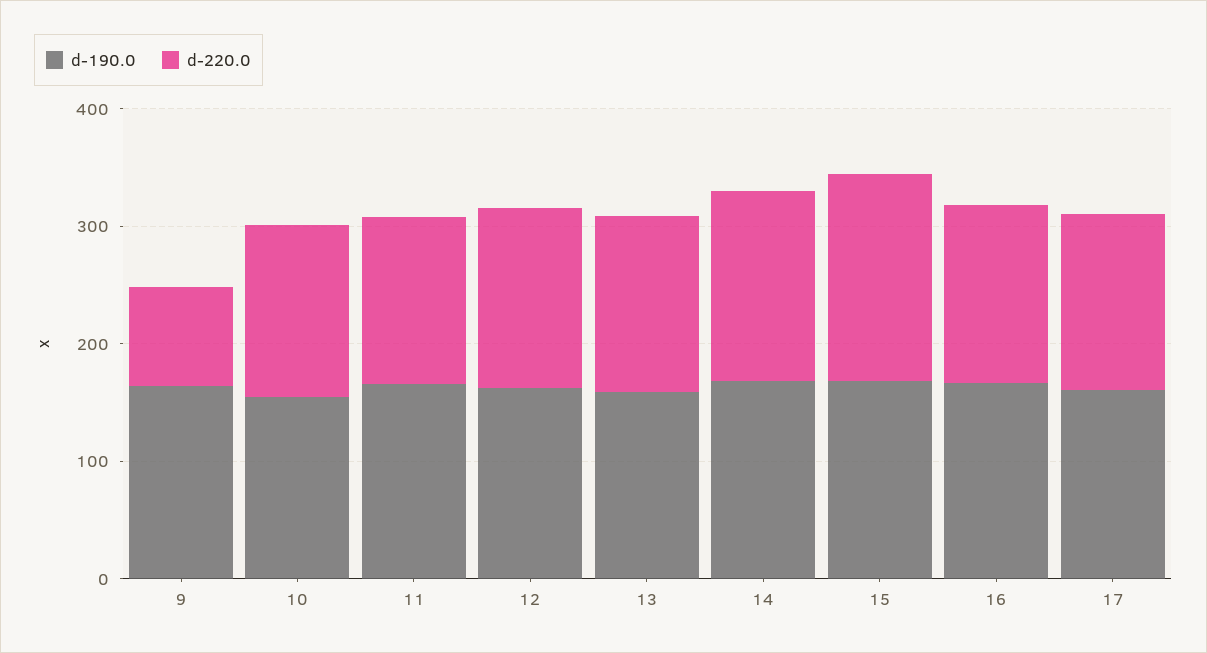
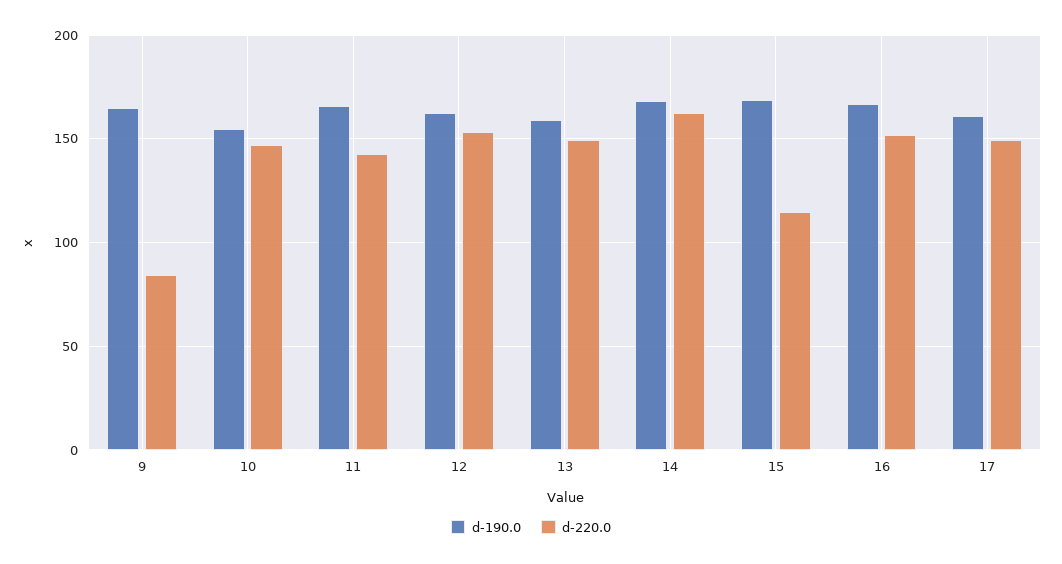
d-220.0, 15: 180 -> 115

